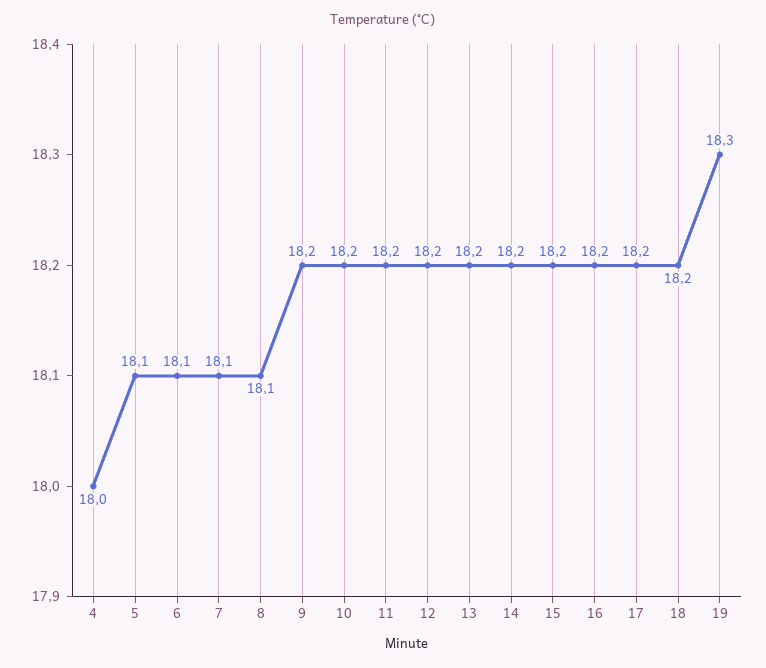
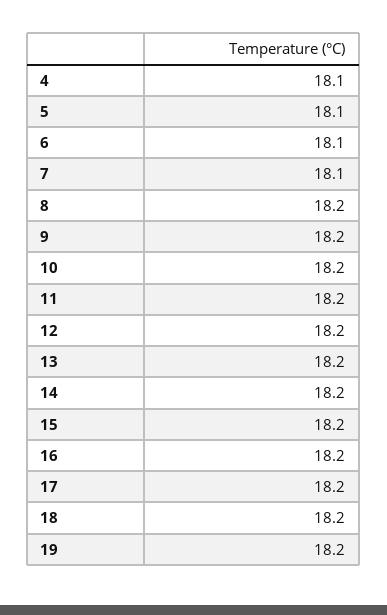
4: 18 -> 18.1
8: 18.1 -> 18.2
19: 18.3 -> 18.2

